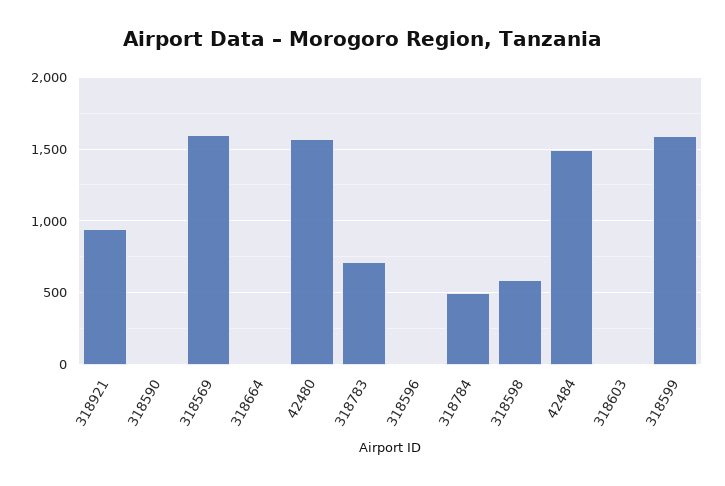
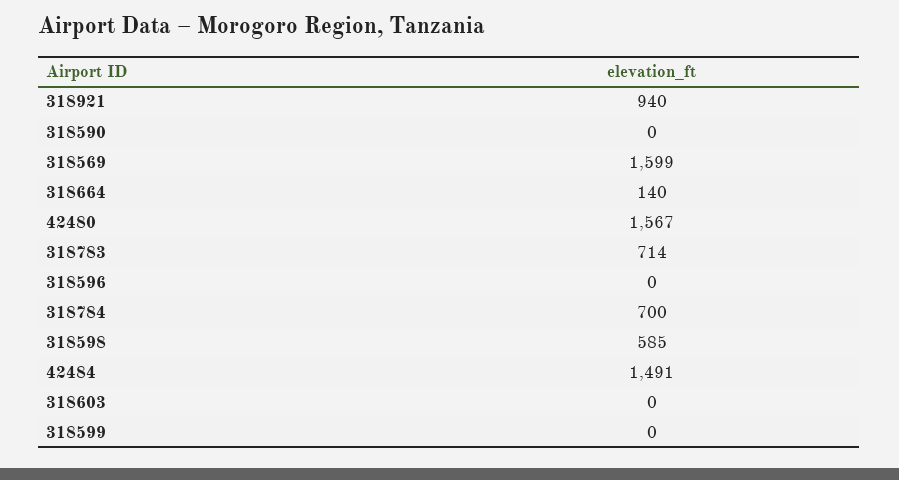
318664: 0 -> 140
318784: 500 -> 700
318599: 1600 -> 0

